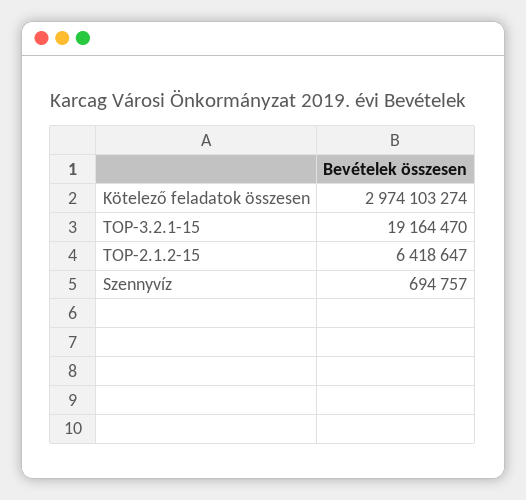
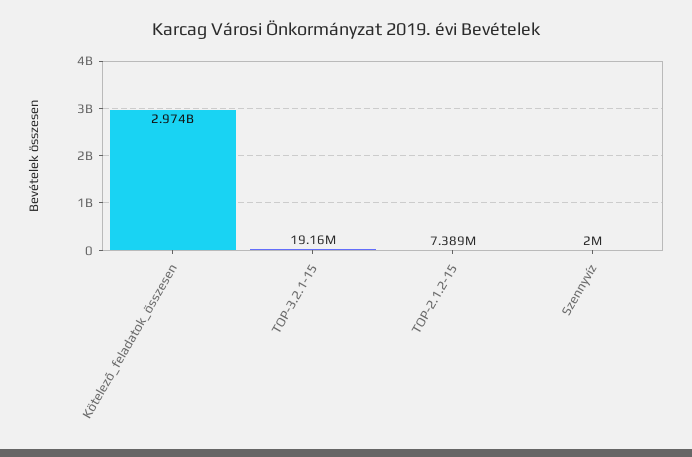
TOP-2.1.2-15: 6418647 -> 7389000
Szennyvíz: 694757 -> 2000000

